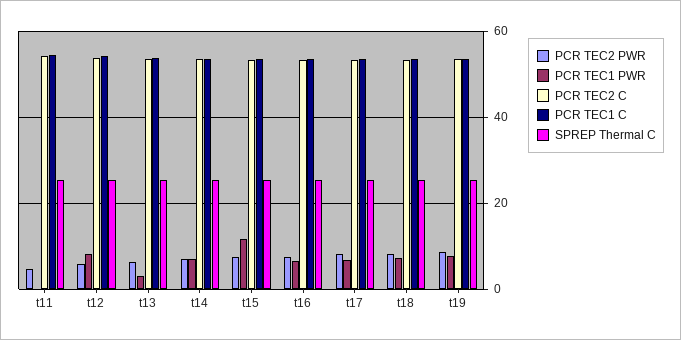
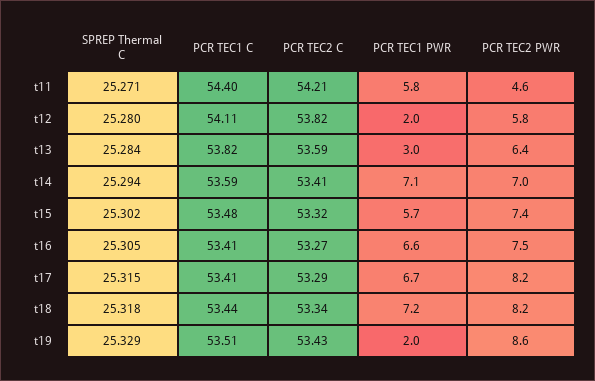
PCR TEC1 PWR, t11: 0 -> 5.8
PCR TEC1 PWR, t12: 8 -> 2
PCR TEC1 PWR, t15: 12 -> 5.7
PCR TEC1 PWR, t19: 8 -> 2

